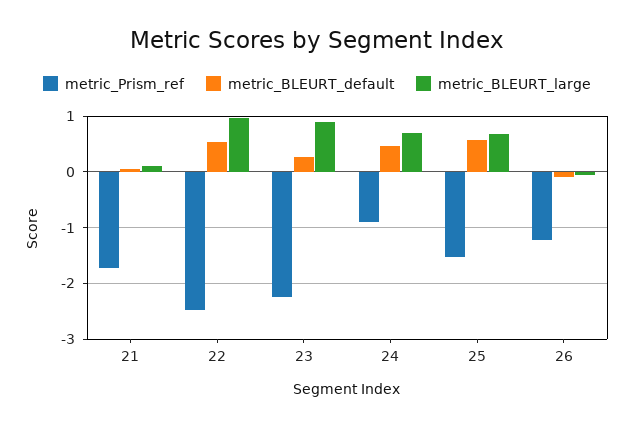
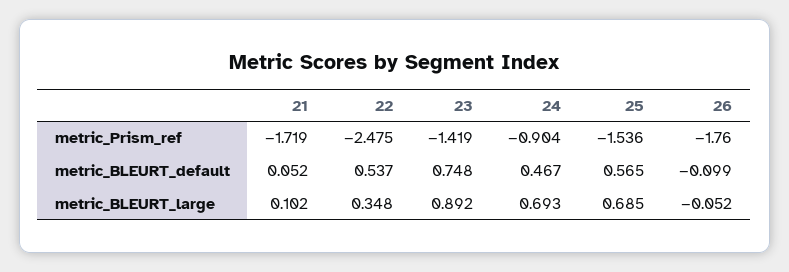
metric_BLEURT_large, 22: 1 -> 0.348
metric_Prism_ref, 23: -2.2 -> -1.419
metric_BLEURT_default, 23: 0.2 -> 0.748
metric_Prism_ref, 26: -1.2 -> -1.76

